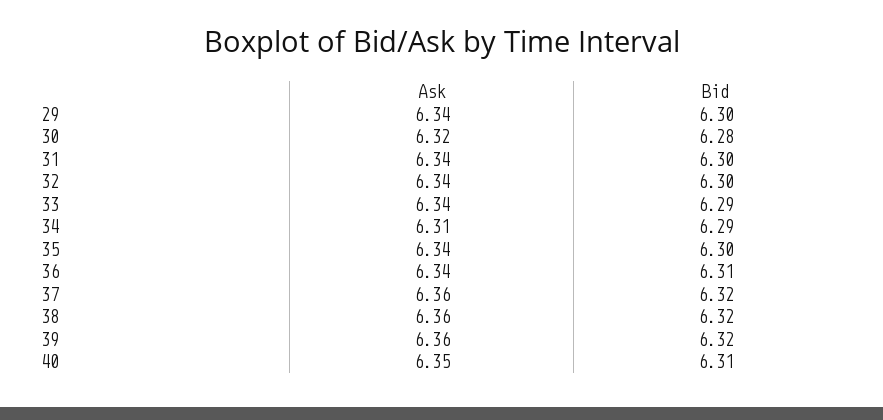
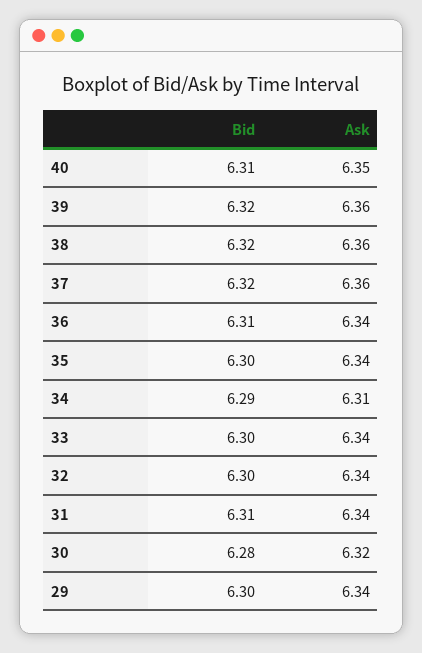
Bid, 31: 6.3 -> 6.31
Bid, 33: 6.29 -> 6.3

